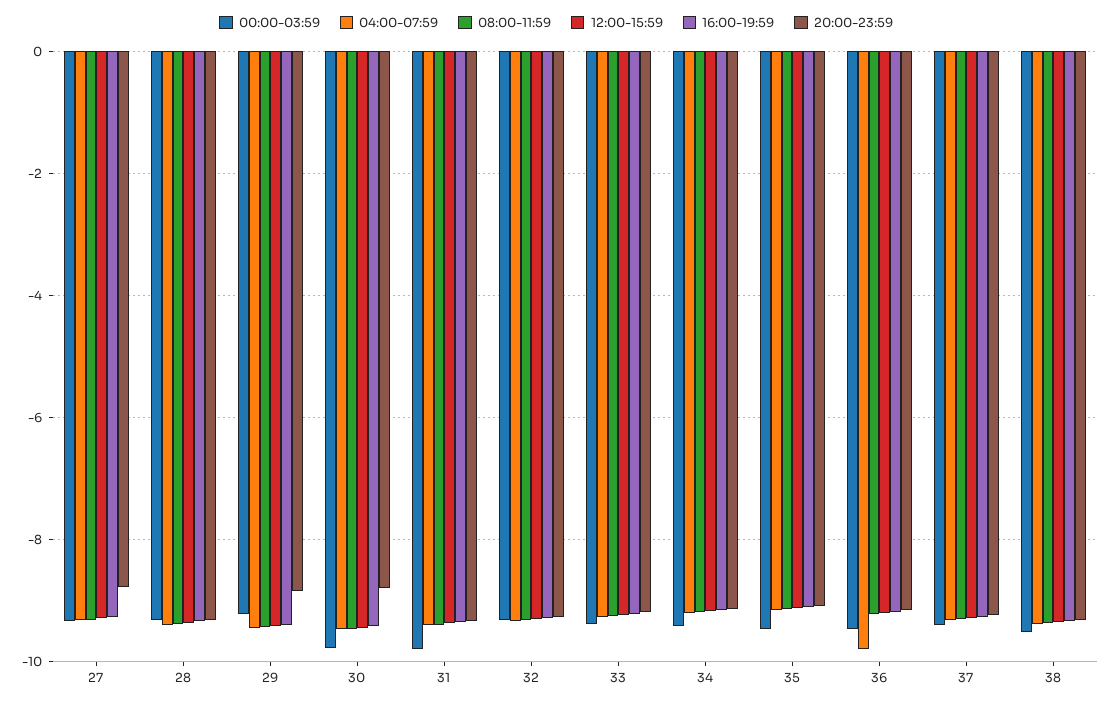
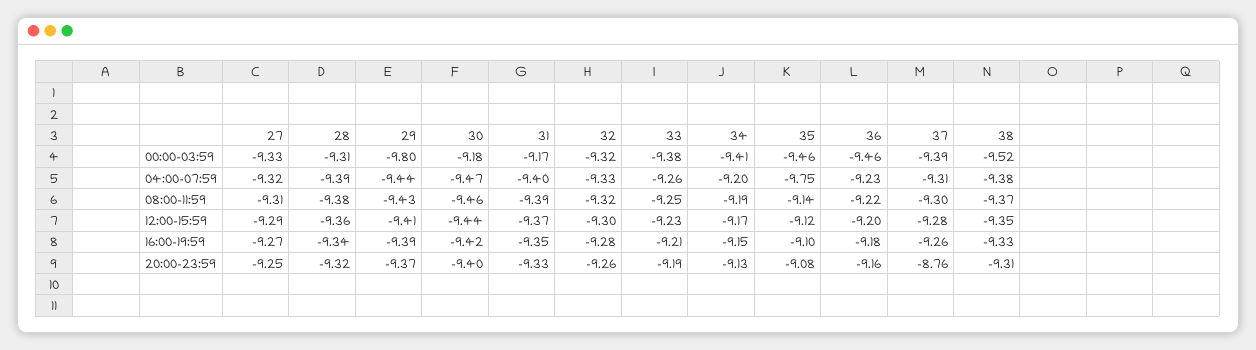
20:00-23:59, 27: -8.8 -> -9.25
00:00-03:59, 29: -9.2 -> -9.8
20:00-23:59, 29: -8.8 -> -9.37
00:00-03:59, 30: -9.8 -> -9.18
20:00-23:59, 30: -8.8 -> -9.4
00:00-03:59, 31: -9.8 -> -9.17
04:00-07:59, 35: -9.2 -> -9.75
04:00-07:59, 36: -9.8 -> -9.23
20:00-23:59, 37: -9.2 -> -8.76

